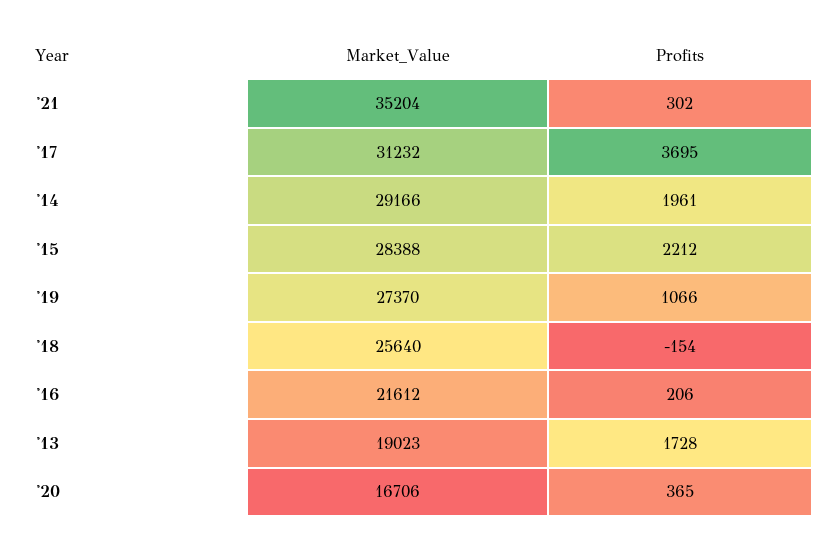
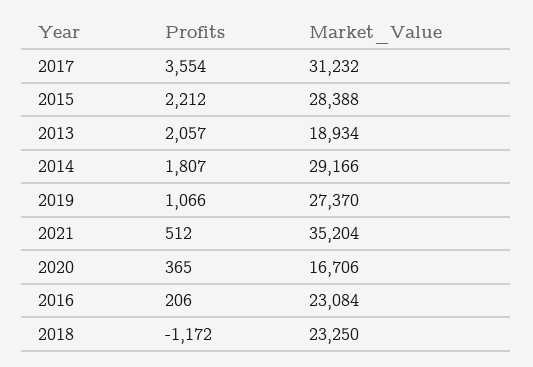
Profits, '21: 302 -> 512
Profits, '17: 3695 -> 3554
Profits, '14: 1961 -> 1807
Market_Value, '18: 25640 -> 23250
Profits, '18: -154 -> -1172
Market_Value, '16: 21612 -> 23084
Market_Value, '13: 19023 -> 18934
Profits, '13: 1728 -> 2057

